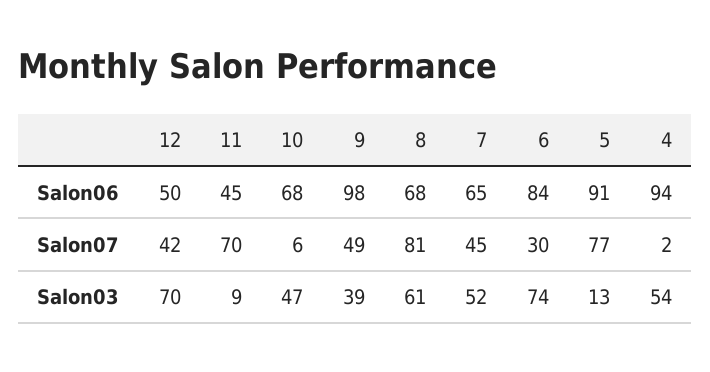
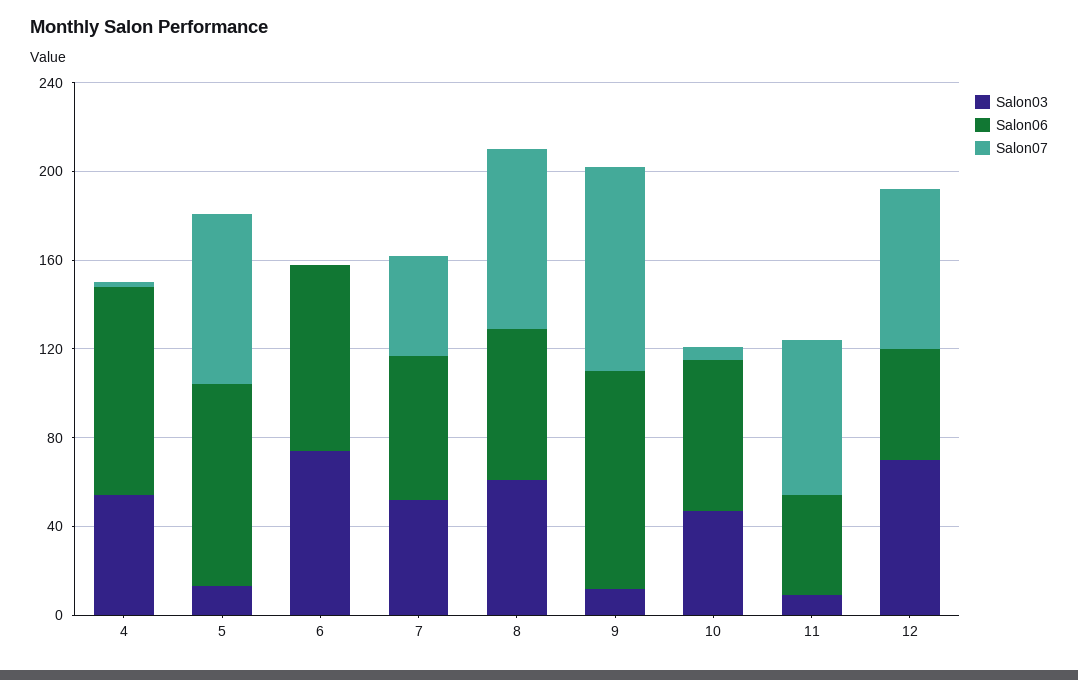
Salon07, 12: 42 -> 70
Salon07, 9: 49 -> 90
Salon07, 6: 30 -> 0
Salon03, 9: 39 -> 10

